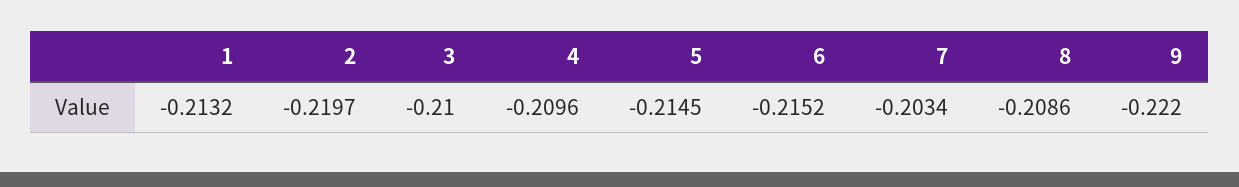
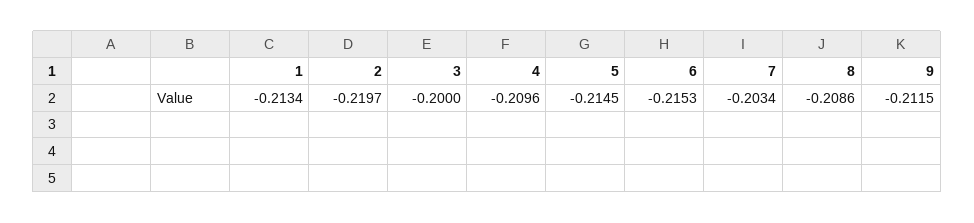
1: -0.2132 -> -0.2134
3: -0.21 -> -0.2
6: -0.2152 -> -0.2153
9: -0.222 -> -0.2115

